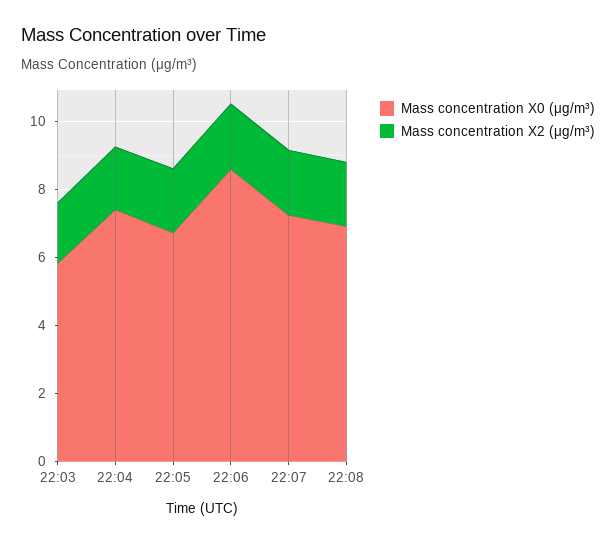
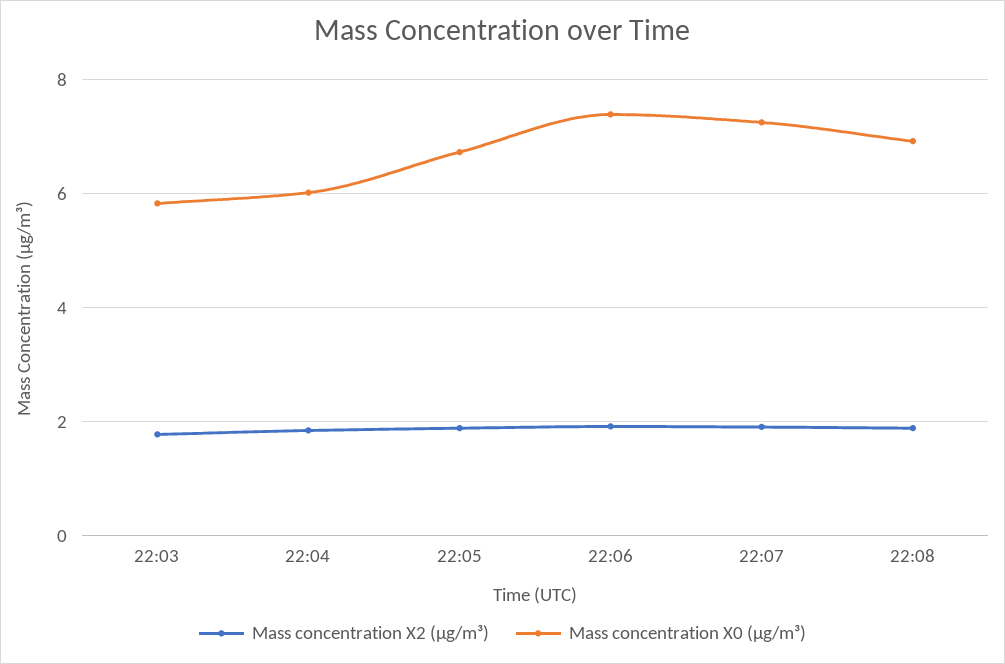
Mass concentration X0 (μg/m³), 22:04: 7.5 -> 6
Mass concentration X0 (μg/m³), 22:06: 8.5 -> 7.4

